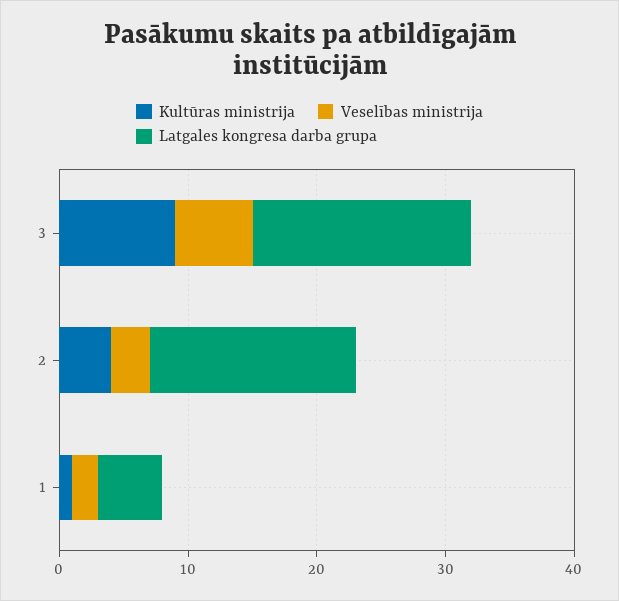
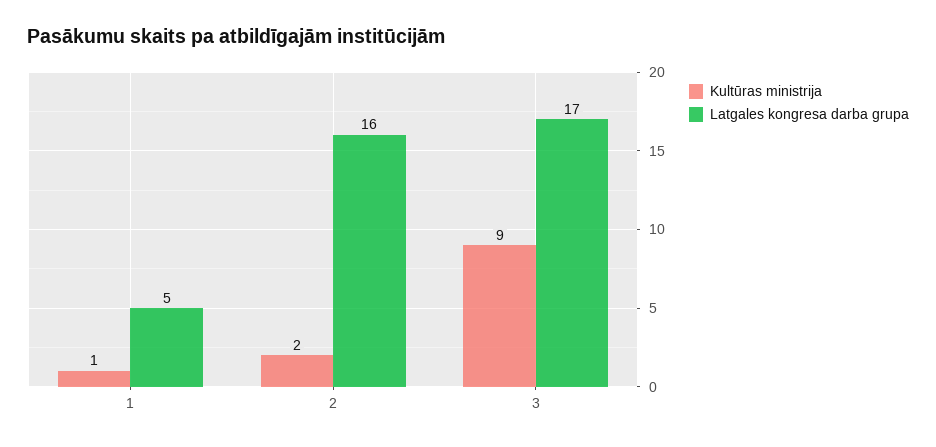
Veselības ministrija, 3: 6 -> none
Kultūras ministrija, 2: 4 -> 2
Veselības ministrija, 2: 3 -> none
Veselības ministrija, 1: 2 -> none

